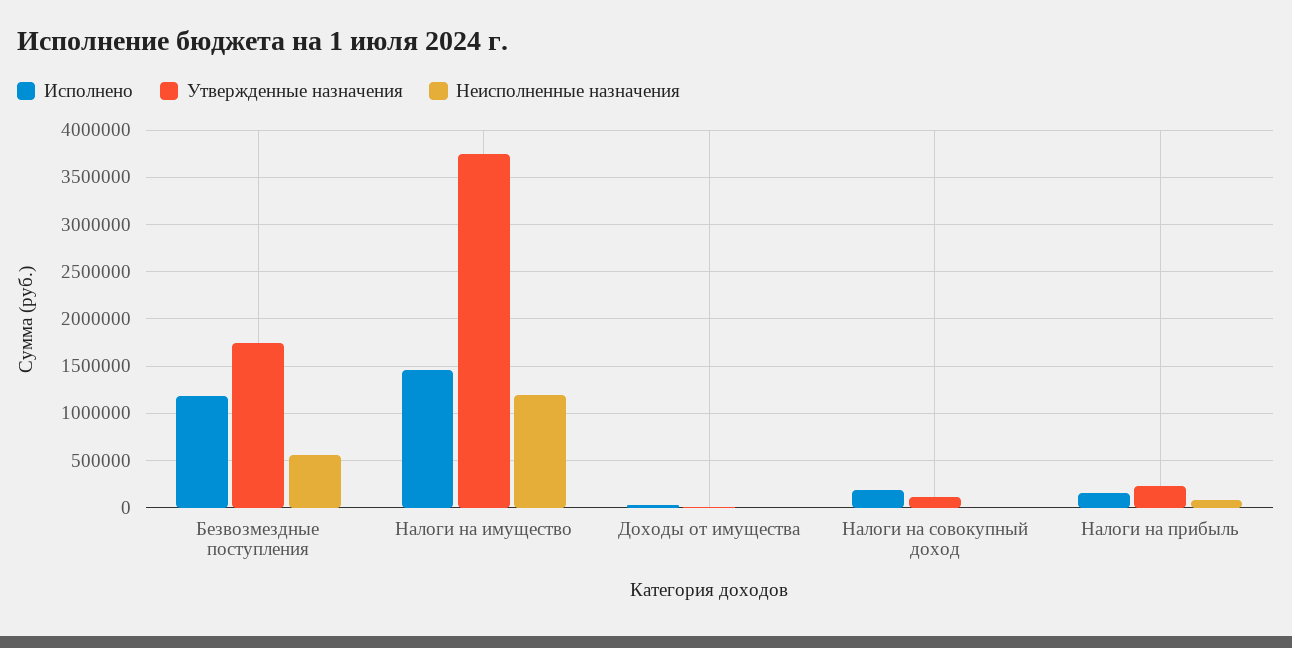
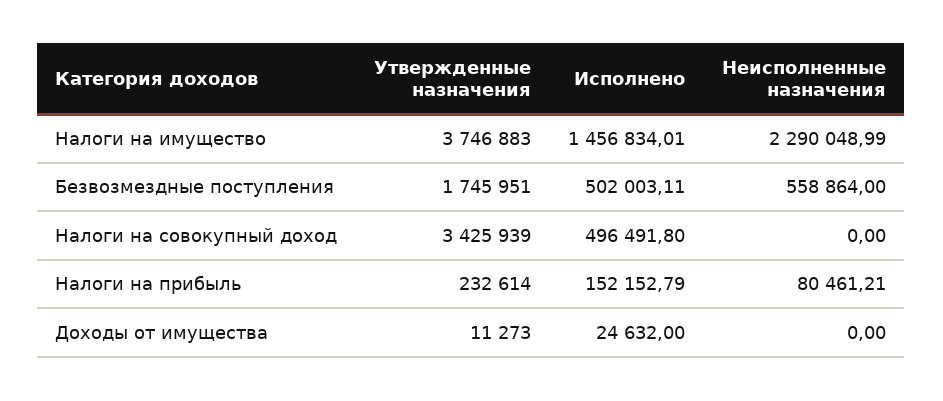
Исполнено, Безвозмездные поступления: 1200000 -> 502003.11
Неисполненные назначения, Налоги на имущество: 1200000 -> 2290048.99
Исполнено, Налоги на совокупный доход: 200000 -> 496491.8
Утвержденные назначения, Налоги на совокупный доход: 100000 -> 3425939

